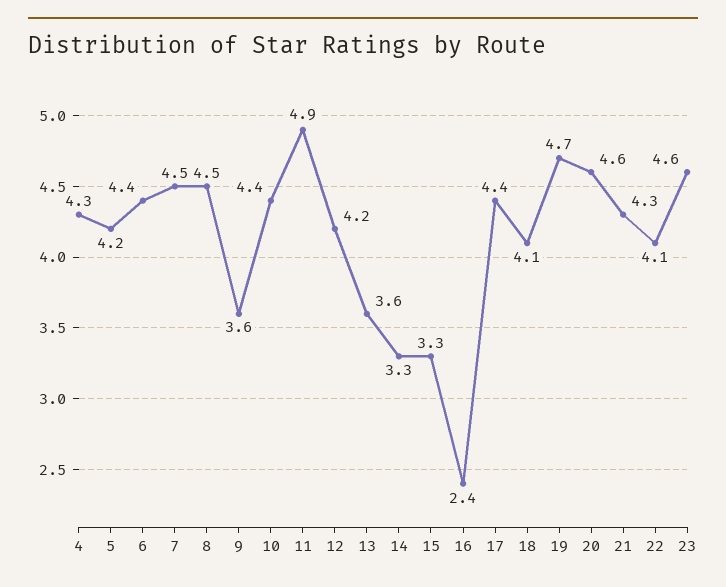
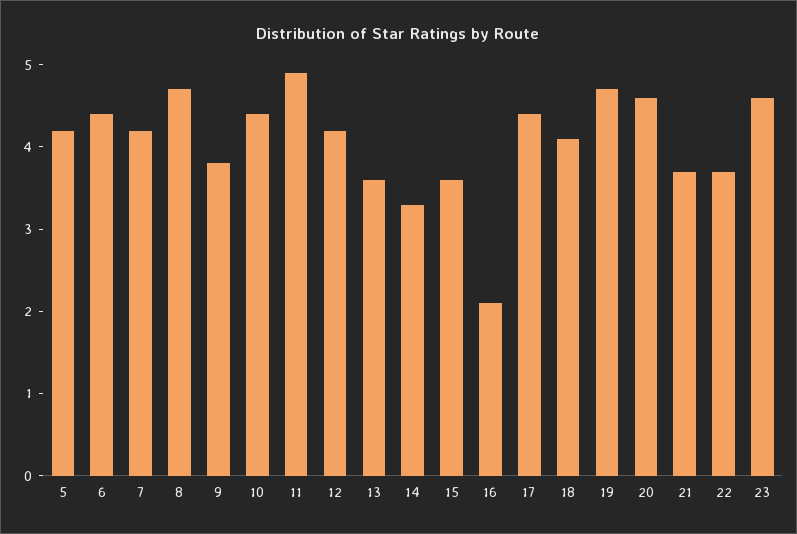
4: 4.3 -> none
7: 4.5 -> 4.2
8: 4.5 -> 4.7
9: 3.6 -> 3.8
15: 3.3 -> 3.6
16: 2.4 -> 2.1
21: 4.3 -> 3.7
22: 4.1 -> 3.7

